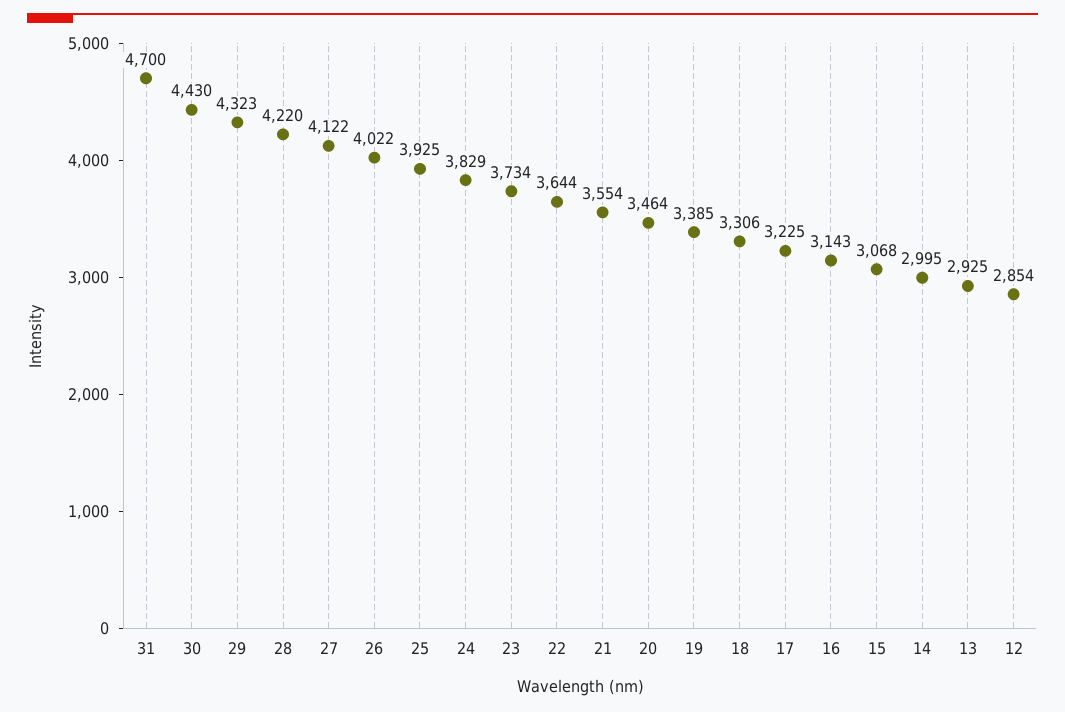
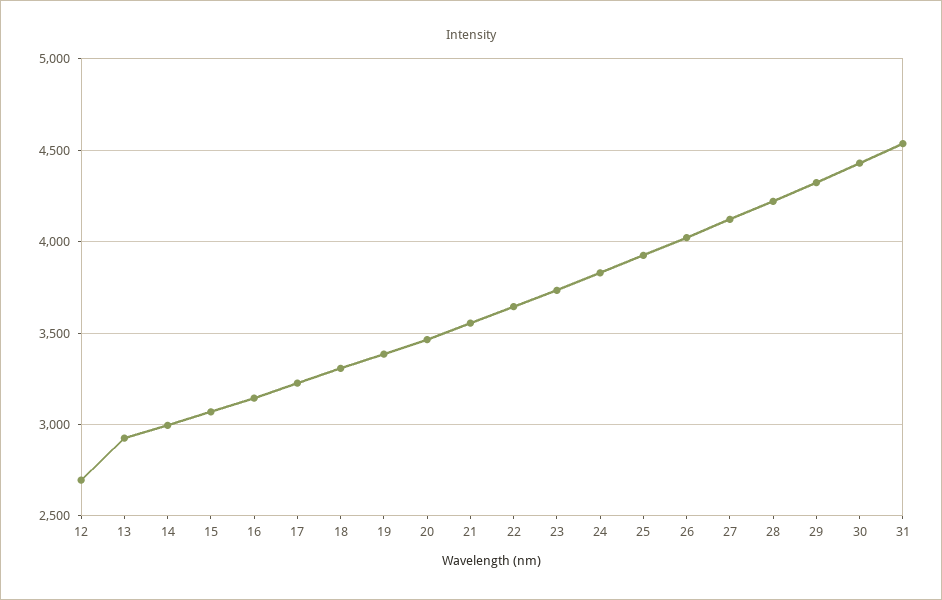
31: 4700 -> 4550
12: 2854 -> 2700

